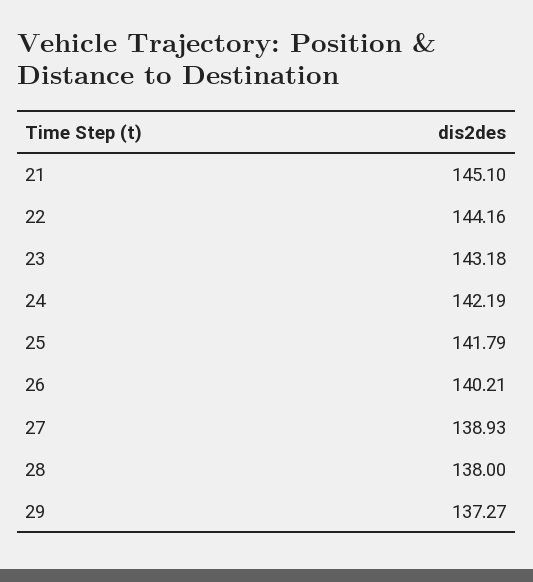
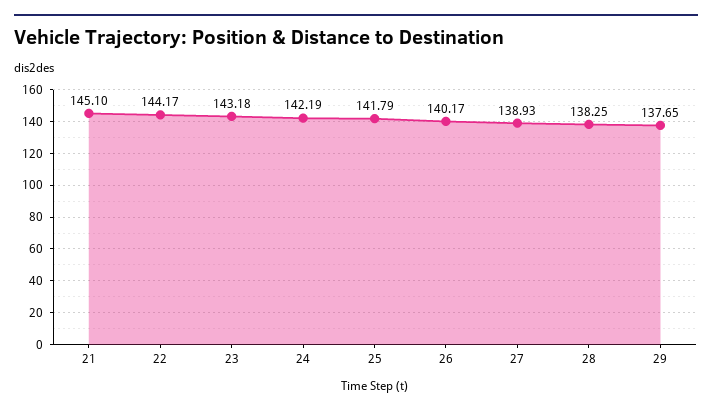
22: 144.16 -> 144.17
26: 140.21 -> 140.17
28: 138 -> 138.25
29: 137.27 -> 137.65

